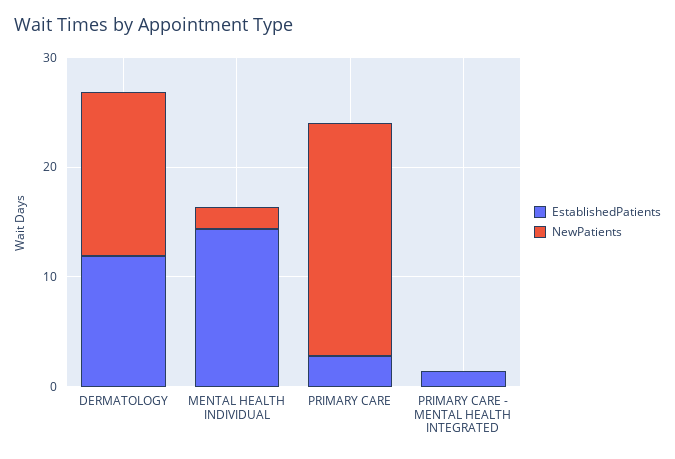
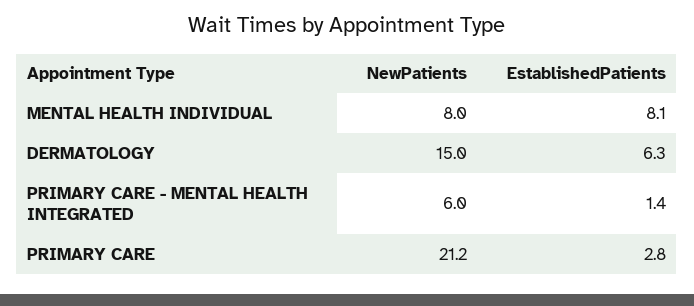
EstablishedPatients, DERMATOLOGY: 12 -> 6.3
EstablishedPatients, MENTAL HEALTH INDIVIDUAL: 14 -> 8.1
NewPatients, MENTAL HEALTH INDIVIDUAL: 2 -> 8
NewPatients, PRIMARY CARE - MENTAL HEALTH INTEGRATED: 0 -> 6

